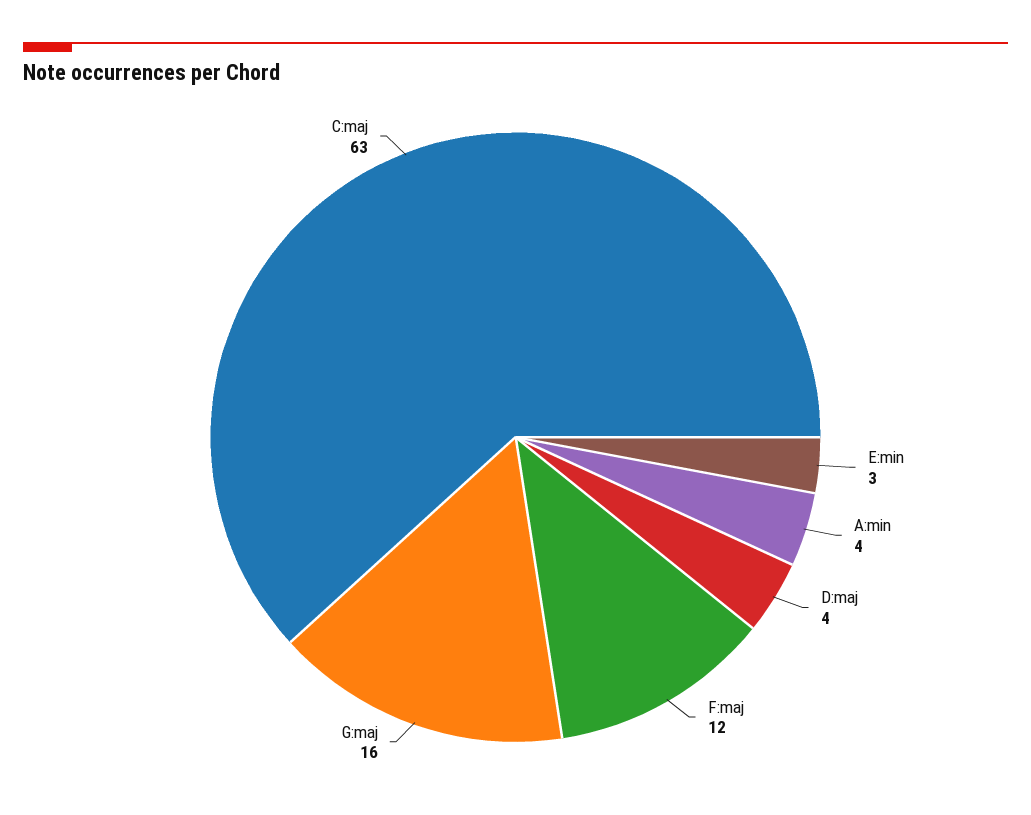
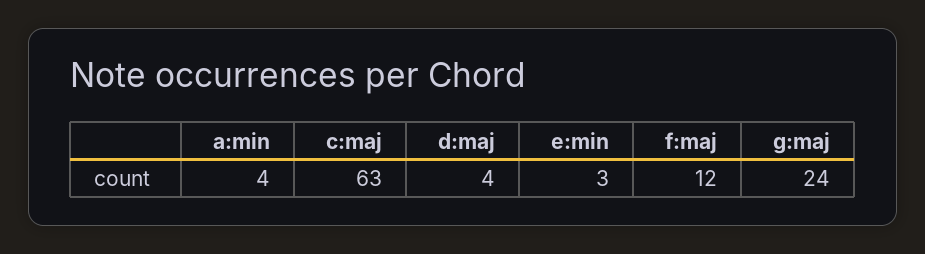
G:maj: 16 -> 24

